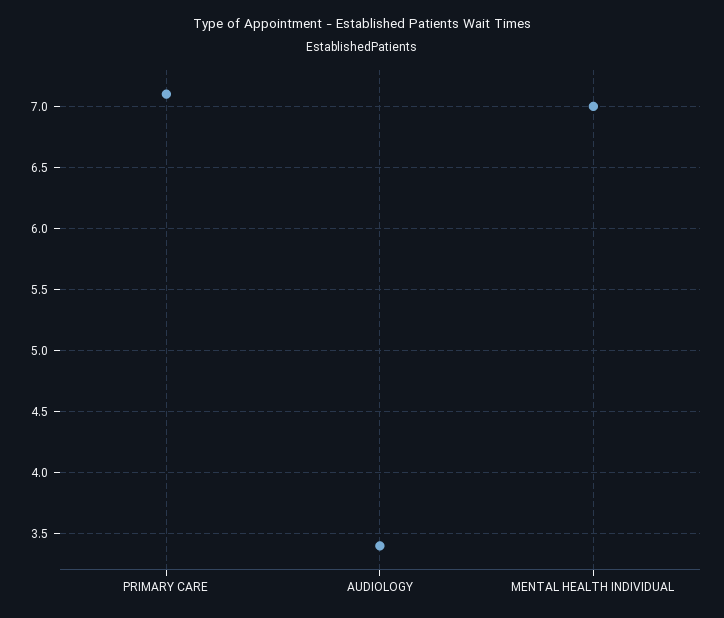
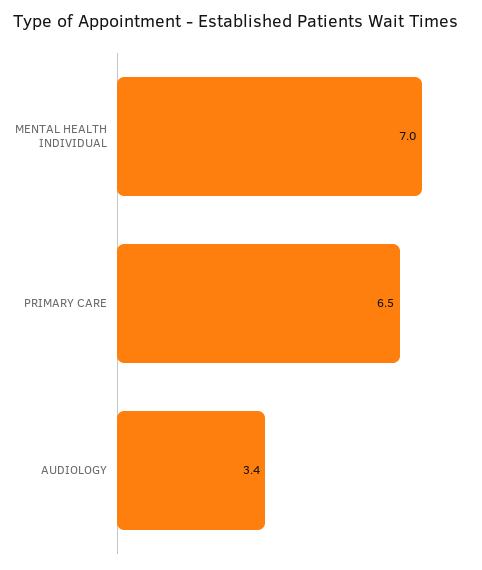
PRIMARY CARE: 7.1 -> 6.5

